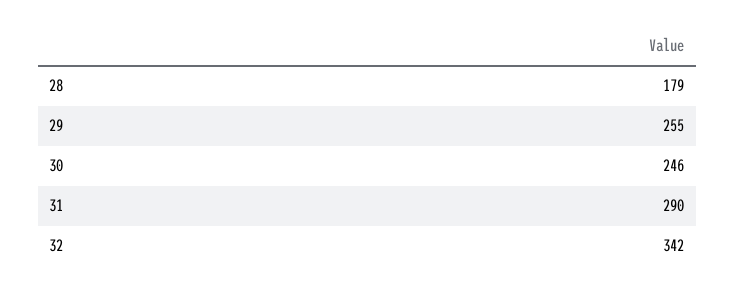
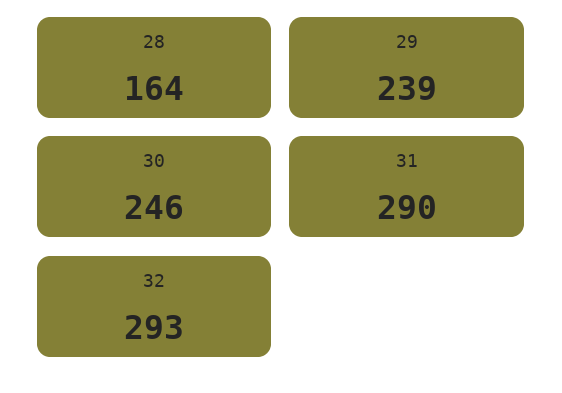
28: 179 -> 164
29: 255 -> 239
32: 342 -> 293

